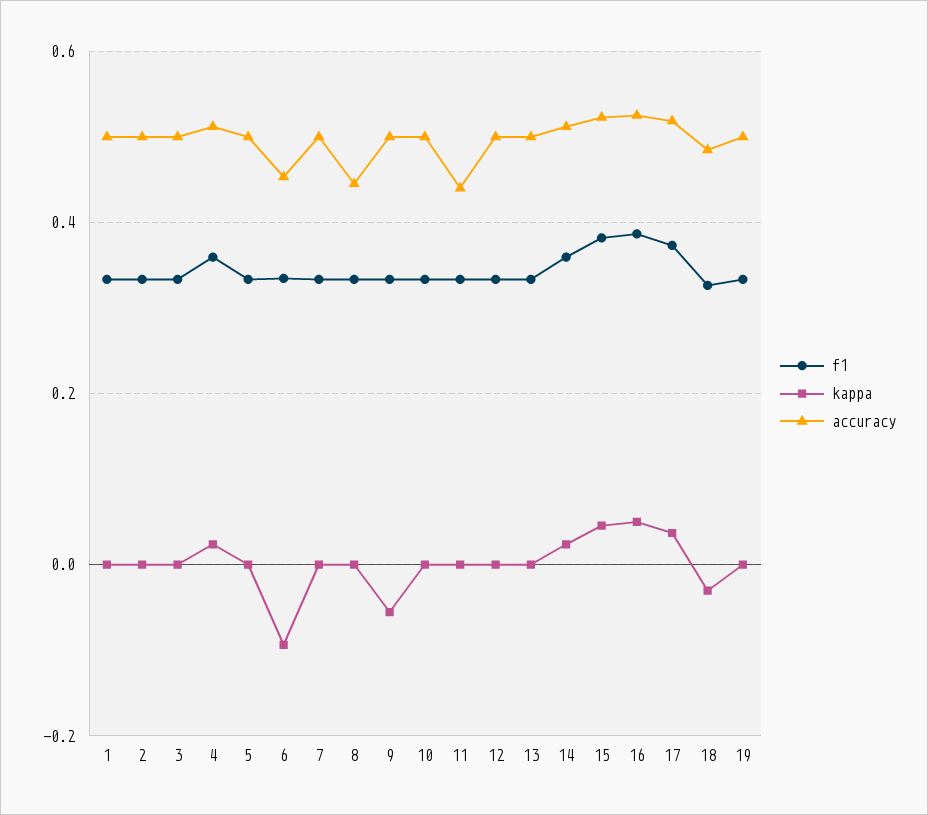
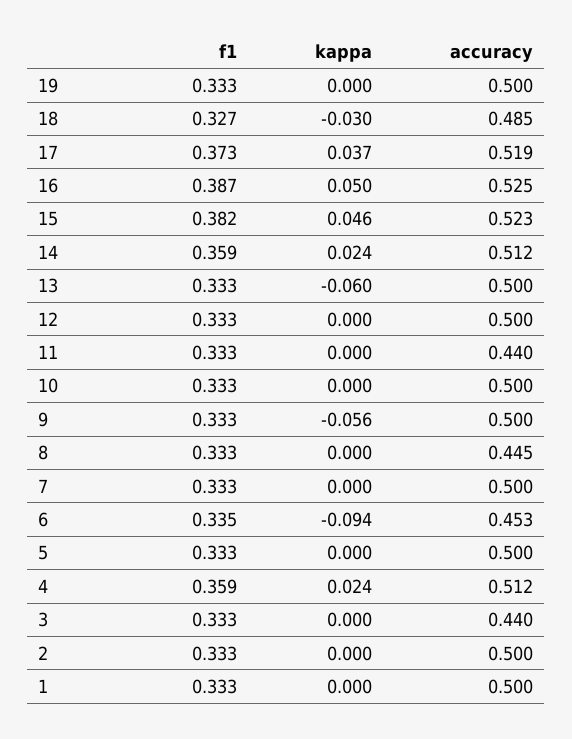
accuracy, 3: 0.5 -> 0.44
kappa, 13: 0 -> -0.06

